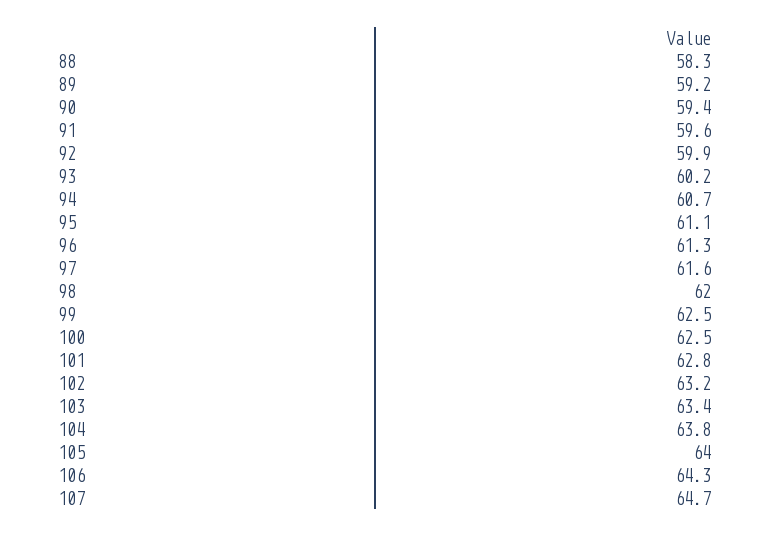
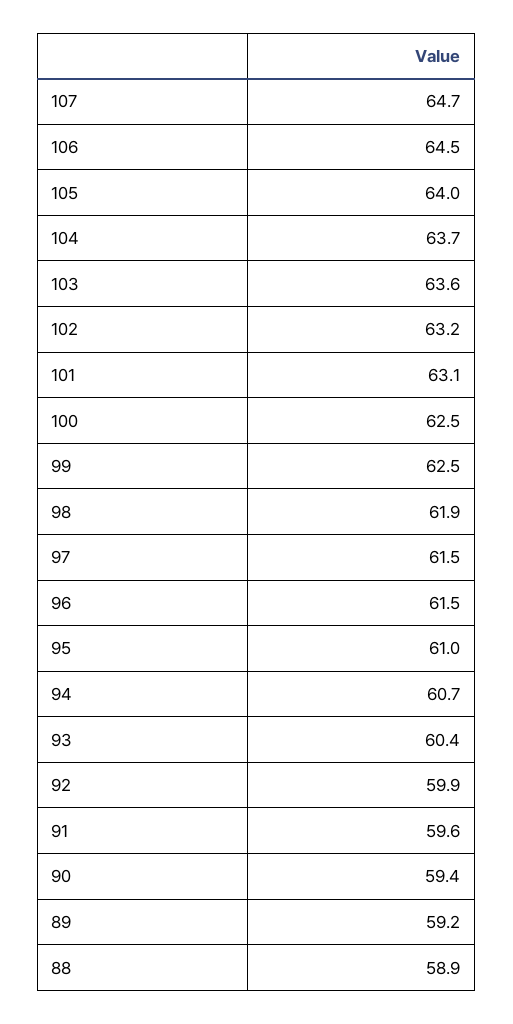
88: 58.3 -> 58.9
93: 60.2 -> 60.4
95: 61.1 -> 61
96: 61.3 -> 61.5
97: 61.6 -> 61.5
98: 62 -> 61.9
101: 62.8 -> 63.1
103: 63.4 -> 63.6
104: 63.8 -> 63.7
106: 64.3 -> 64.5

